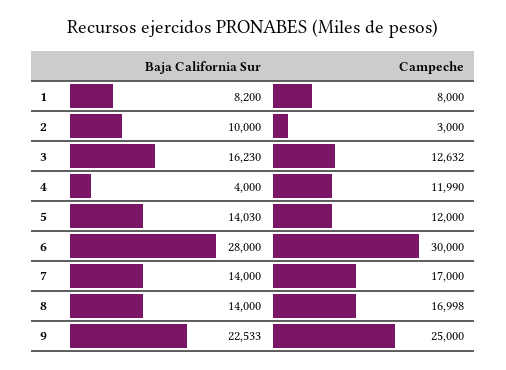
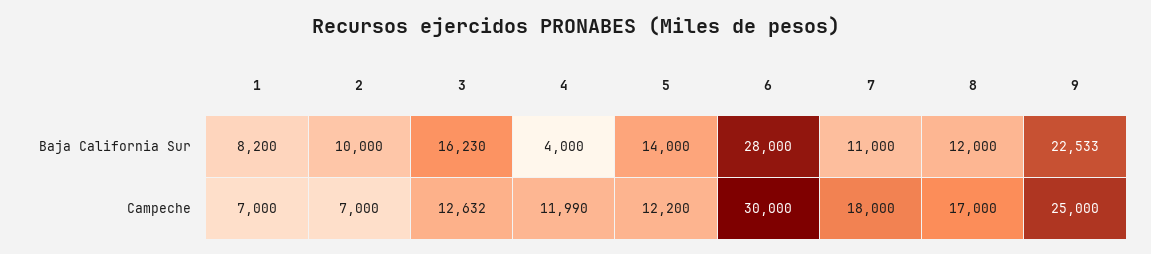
Campeche, 1: 8000 -> 7000
Campeche, 2: 3000 -> 7000
Baja California Sur, 5: 14030 -> 14000
Campeche, 5: 12000 -> 12200
Baja California Sur, 7: 14000 -> 11000
Campeche, 7: 17000 -> 18000
Baja California Sur, 8: 14000 -> 12000
Campeche, 8: 16998 -> 17000

